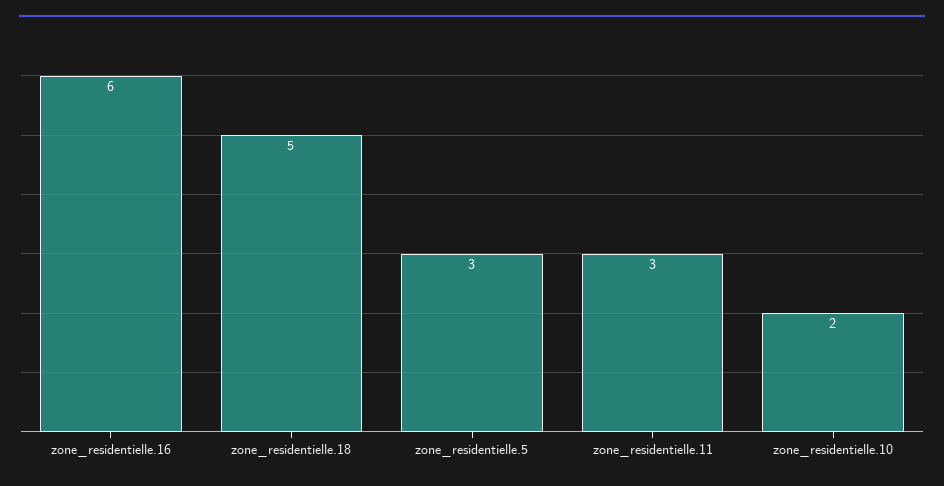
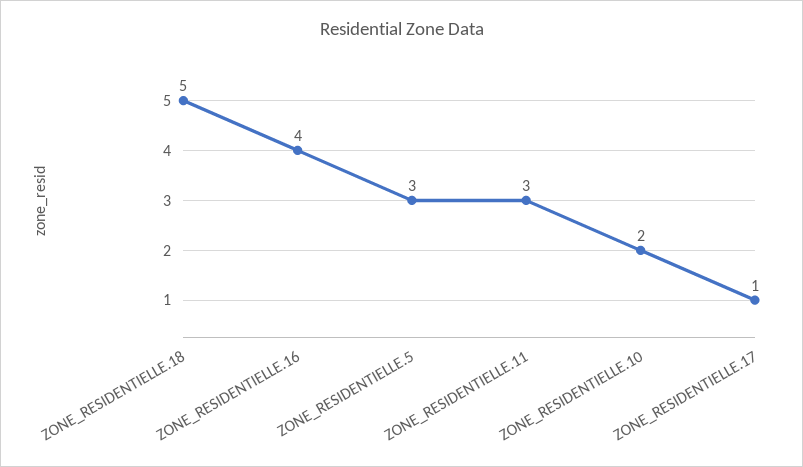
zone_residentielle.16: 6 -> 4
ZONE_RESIDENTIELLE.17: none -> 1

